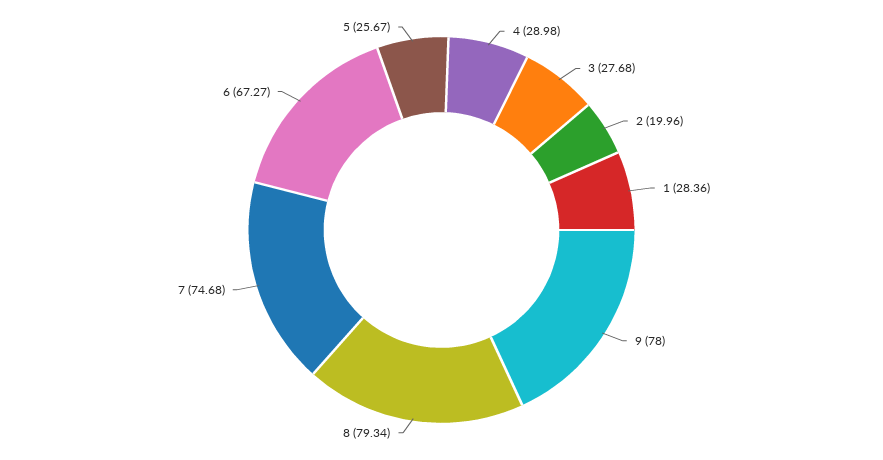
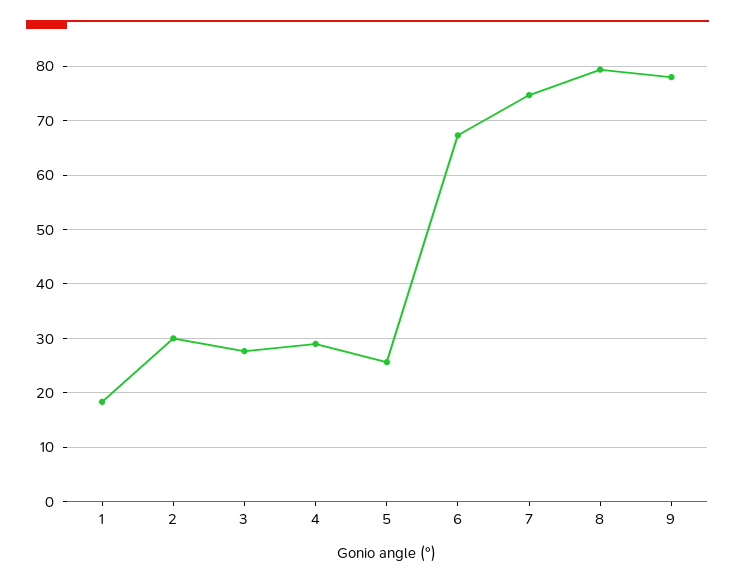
2: 19.96 -> 30
1: 28.36 -> 18

